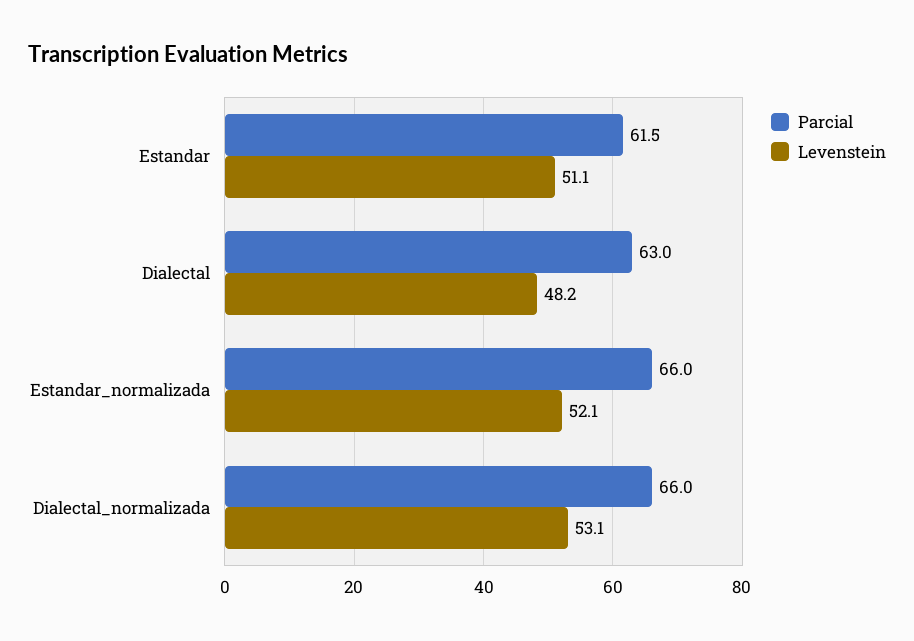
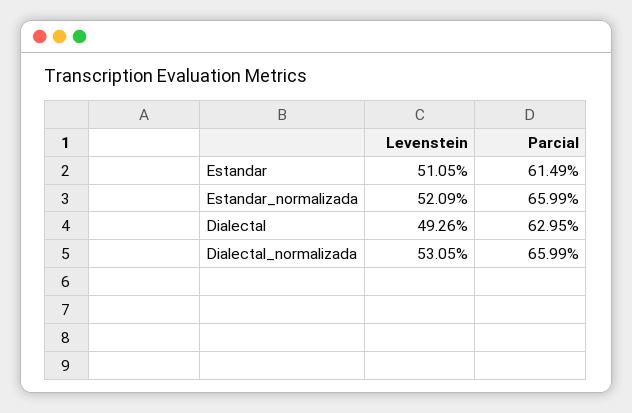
Levenstein, Dialectal: 48.2 -> 49.26

